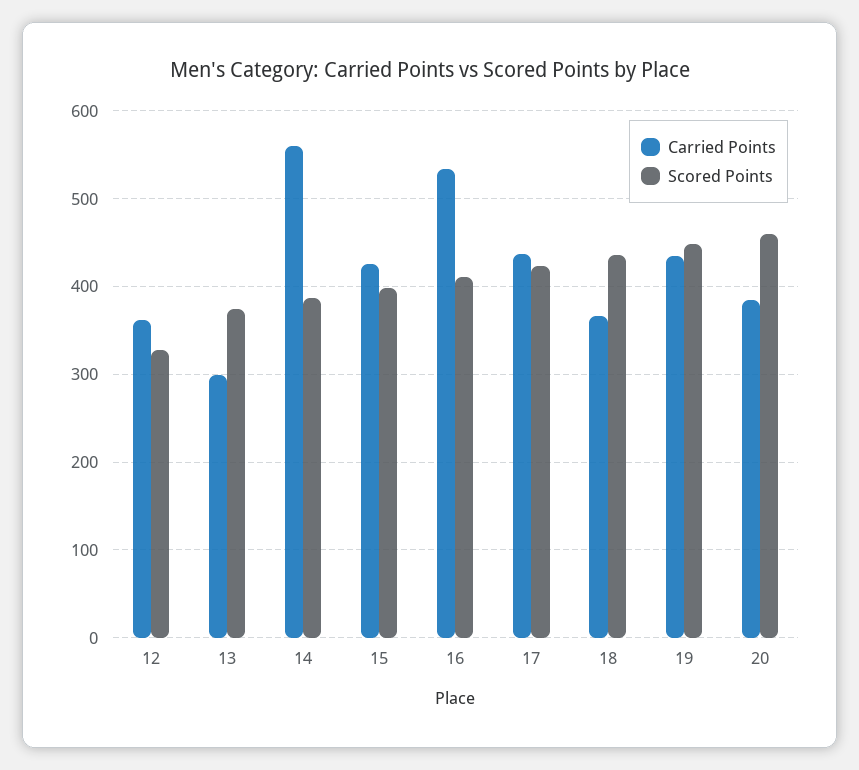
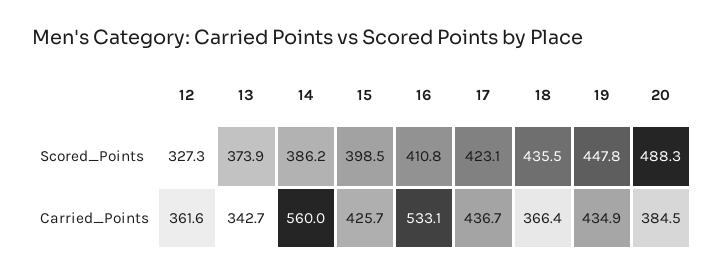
Carried Points, 13: 300 -> 342.7
Scored Points, 20: 460 -> 488.3

